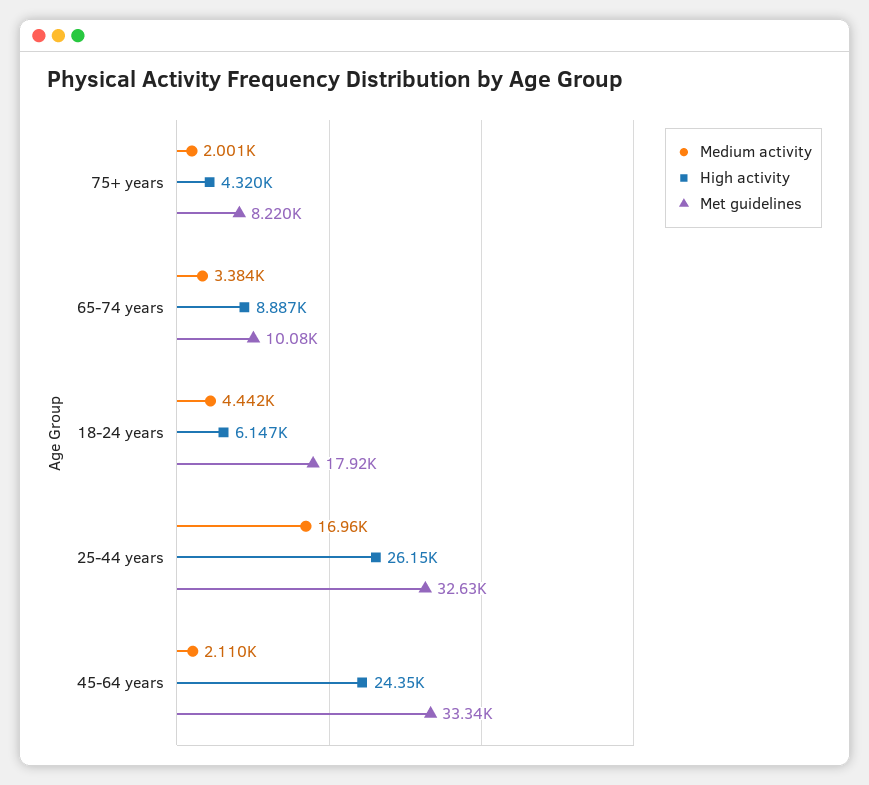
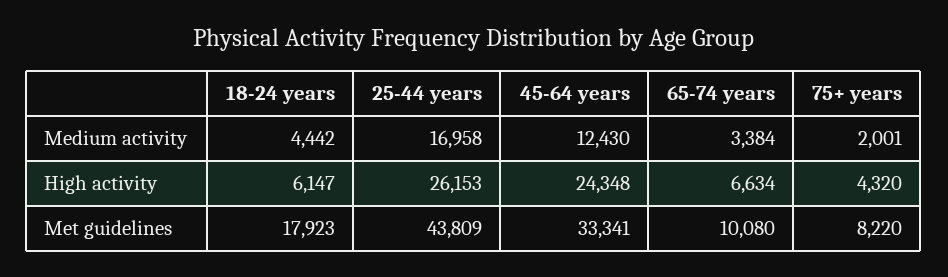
High activity, 65-74 years: 8887 -> 6634
Met guidelines, 25-44 years: 32630 -> 43809
Medium activity, 45-64 years: 2110 -> 12430

